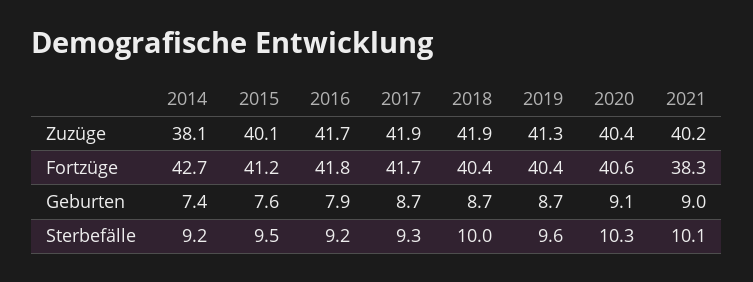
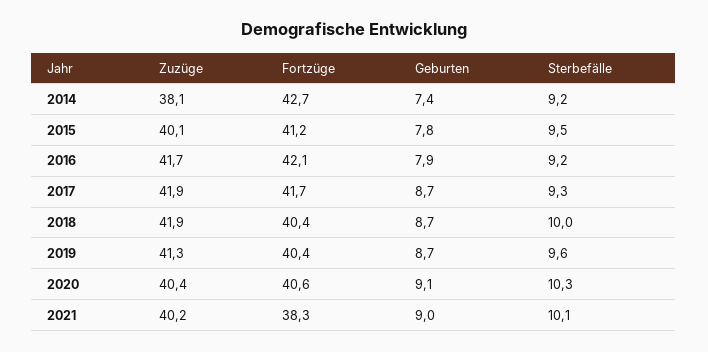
2016, Fortzüge: 41.8 -> 42.1
2015, Geburten: 7.6 -> 7.8

